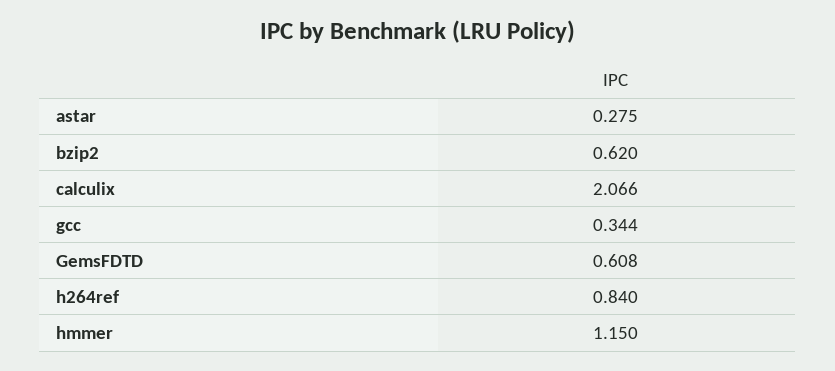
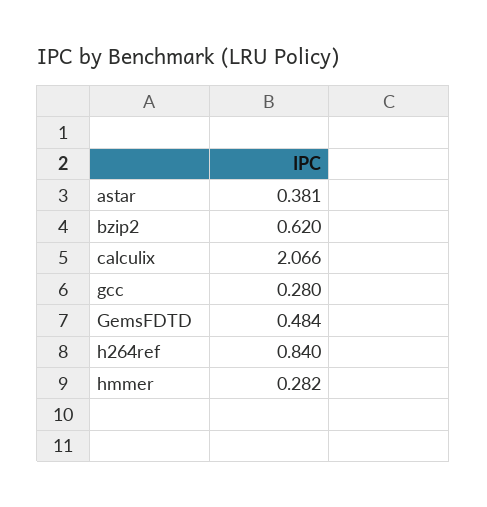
astar: 0.275 -> 0.381
gcc: 0.344 -> 0.28
GemsFDTD: 0.608 -> 0.484
hmmer: 1.15 -> 0.282

